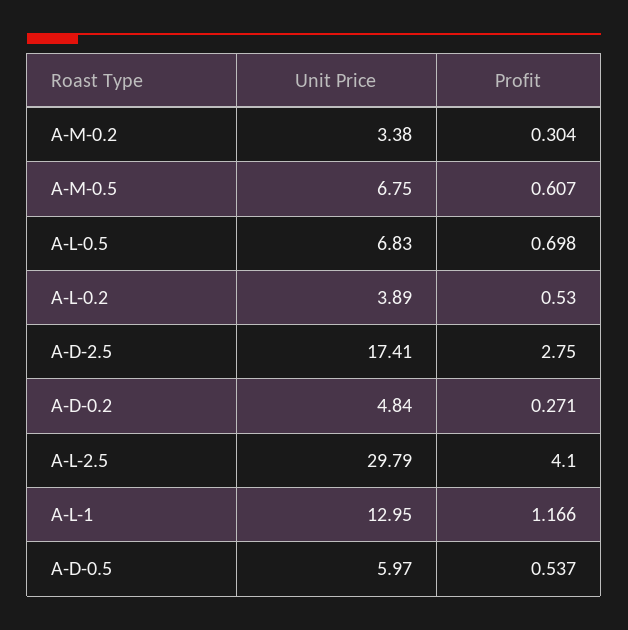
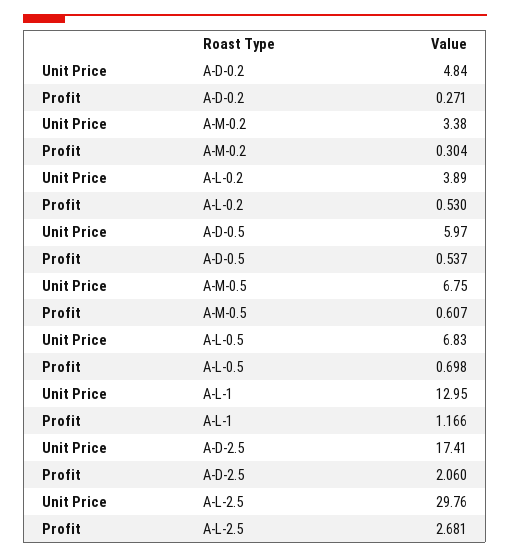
Profit, A-D-2.5: 2.75 -> 2.06
Unit Price, A-L-2.5: 29.79 -> 29.76
Profit, A-L-2.5: 4.1 -> 2.681

